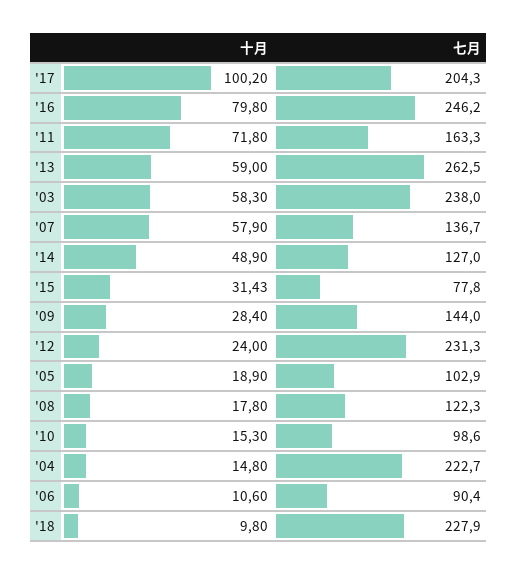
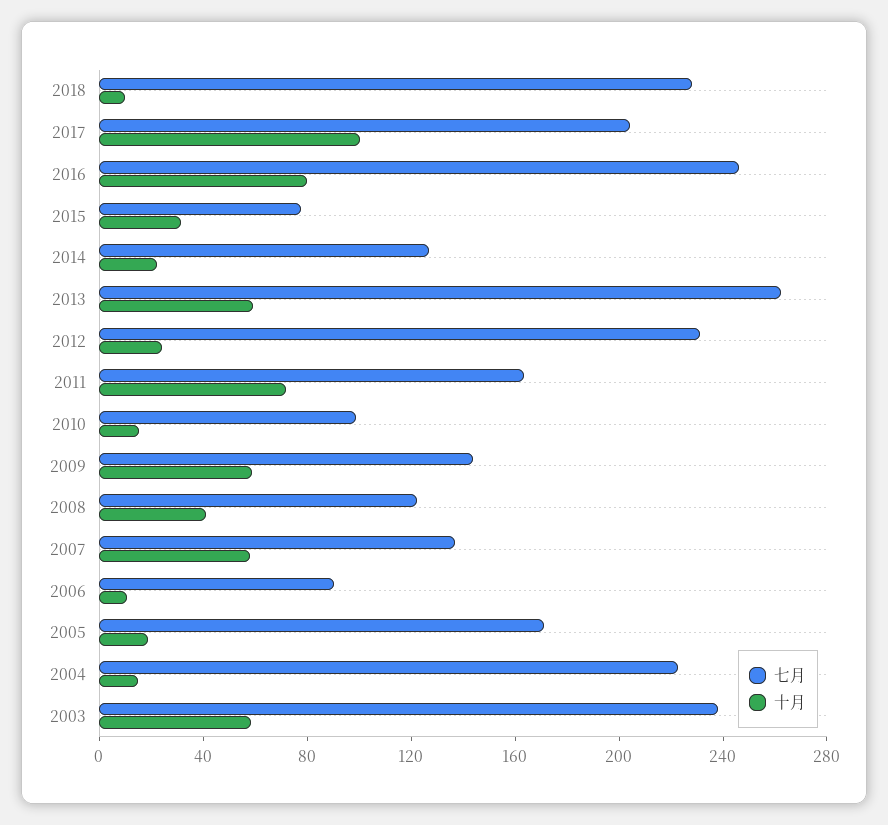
十月, '14: 48.9 -> 20
十月, '09: 28.4 -> 60
七月, '05: 102.9 -> 170
十月, '08: 17.8 -> 40

